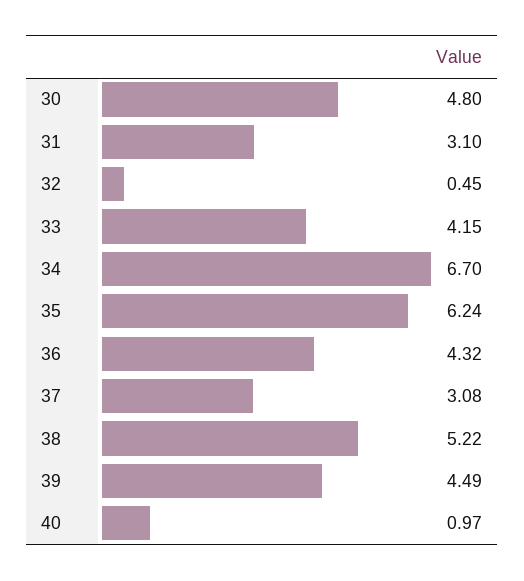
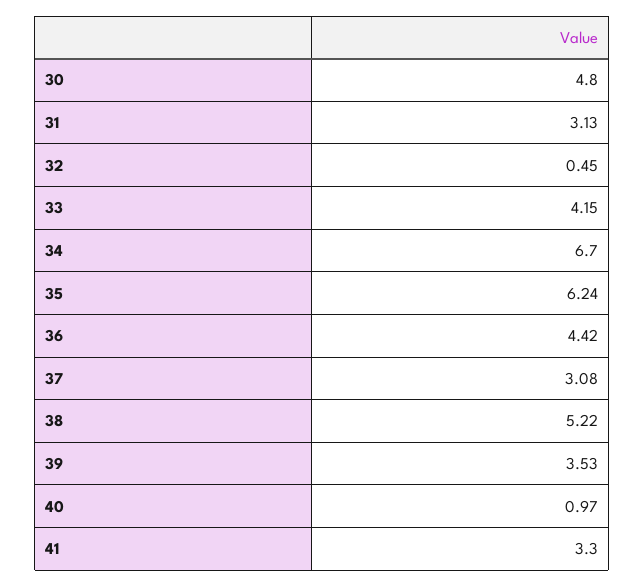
31: 3.1 -> 3.13
36: 4.32 -> 4.42
39: 4.49 -> 3.53
41: none -> 3.3

